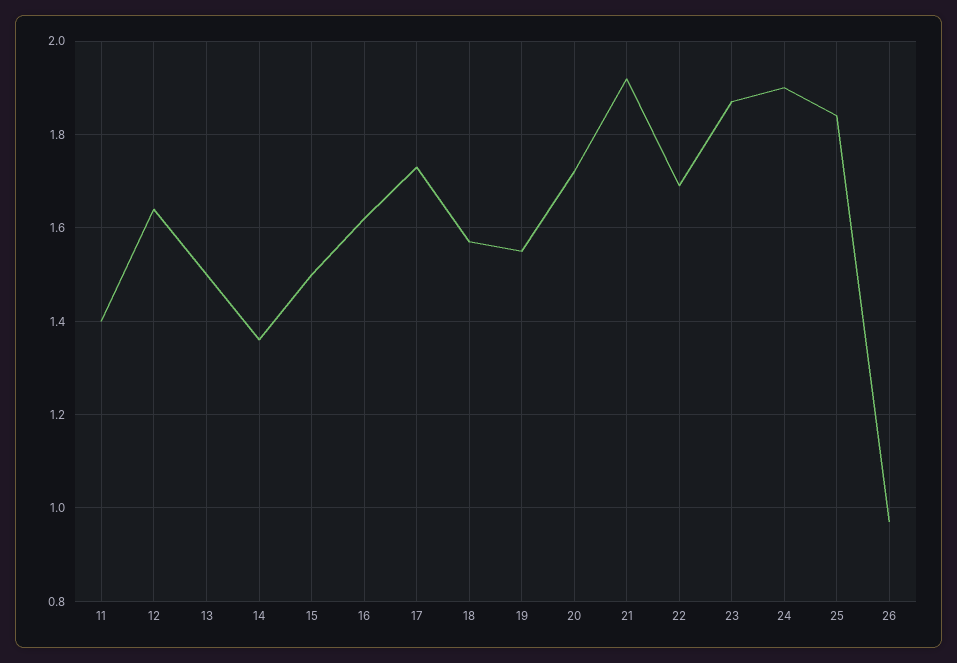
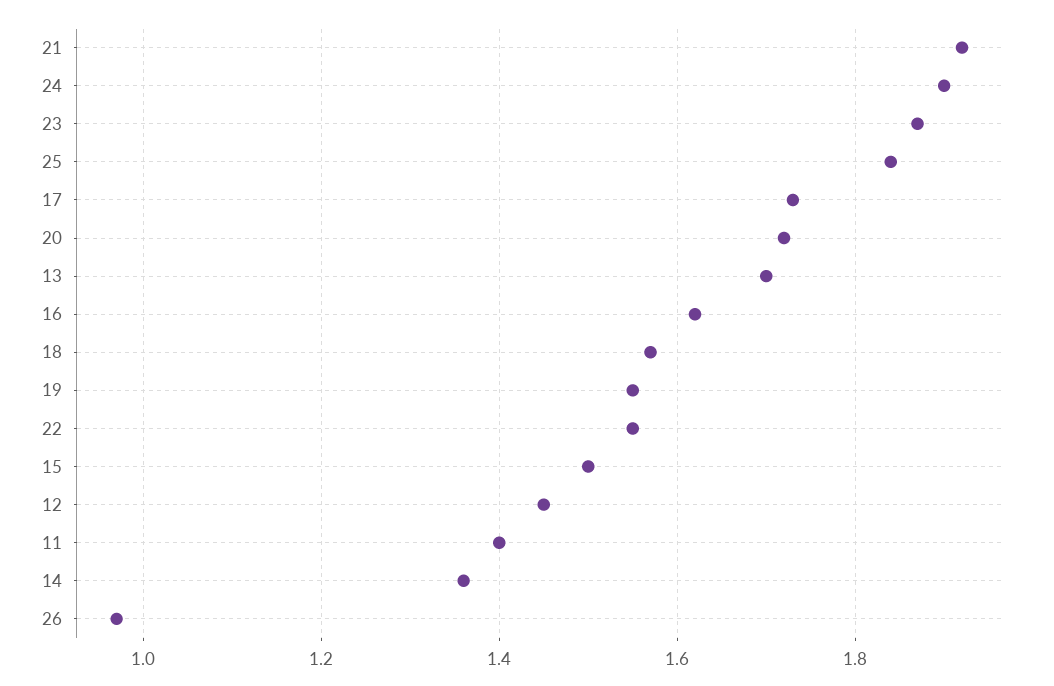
12: 1.65 -> 1.45
13: 1.5 -> 1.7
22: 1.7 -> 1.55

